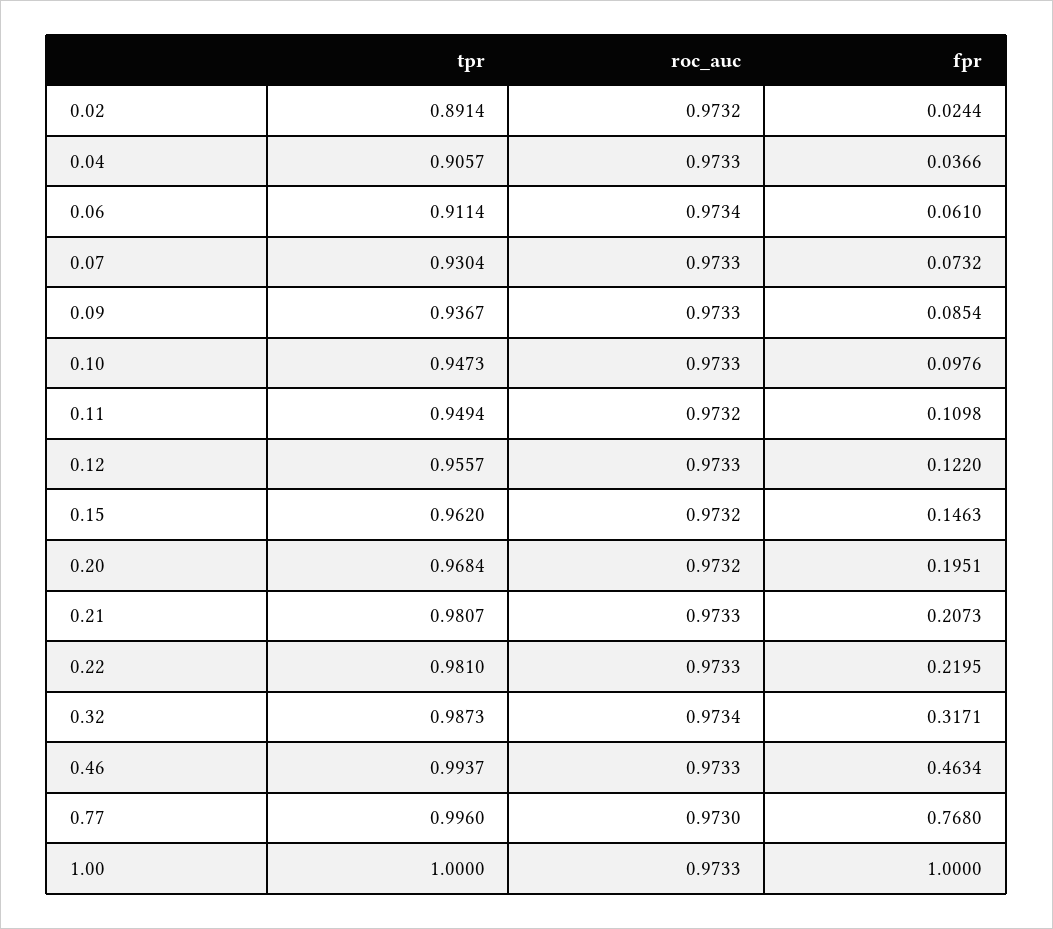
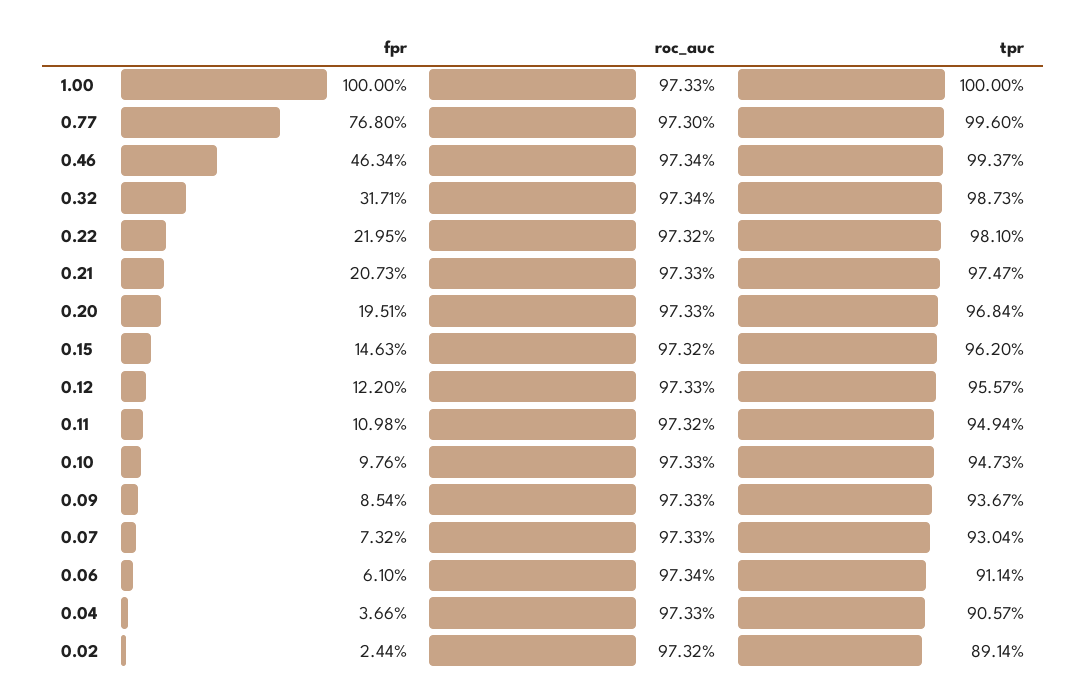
roc_auc, 0.20: 0.9732 -> 0.9733
tpr, 0.21: 0.9807 -> 0.9747
roc_auc, 0.22: 0.9733 -> 0.9732
roc_auc, 0.46: 0.9733 -> 0.9734

